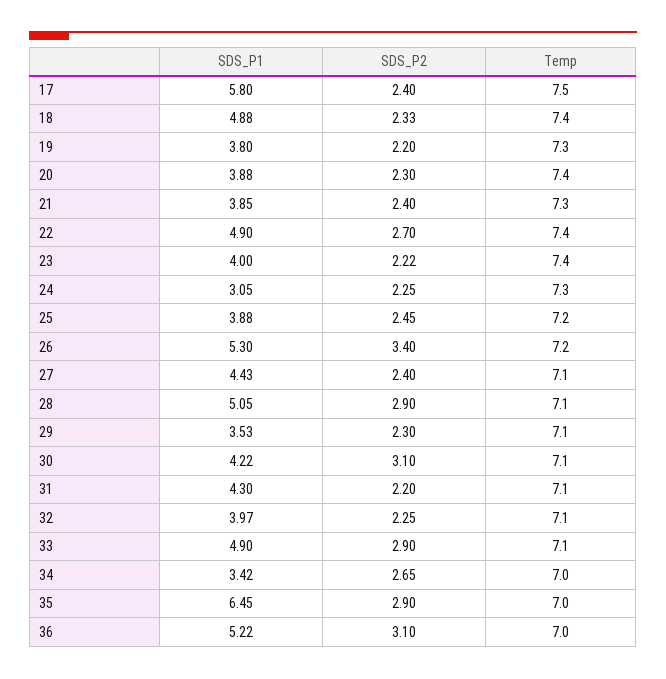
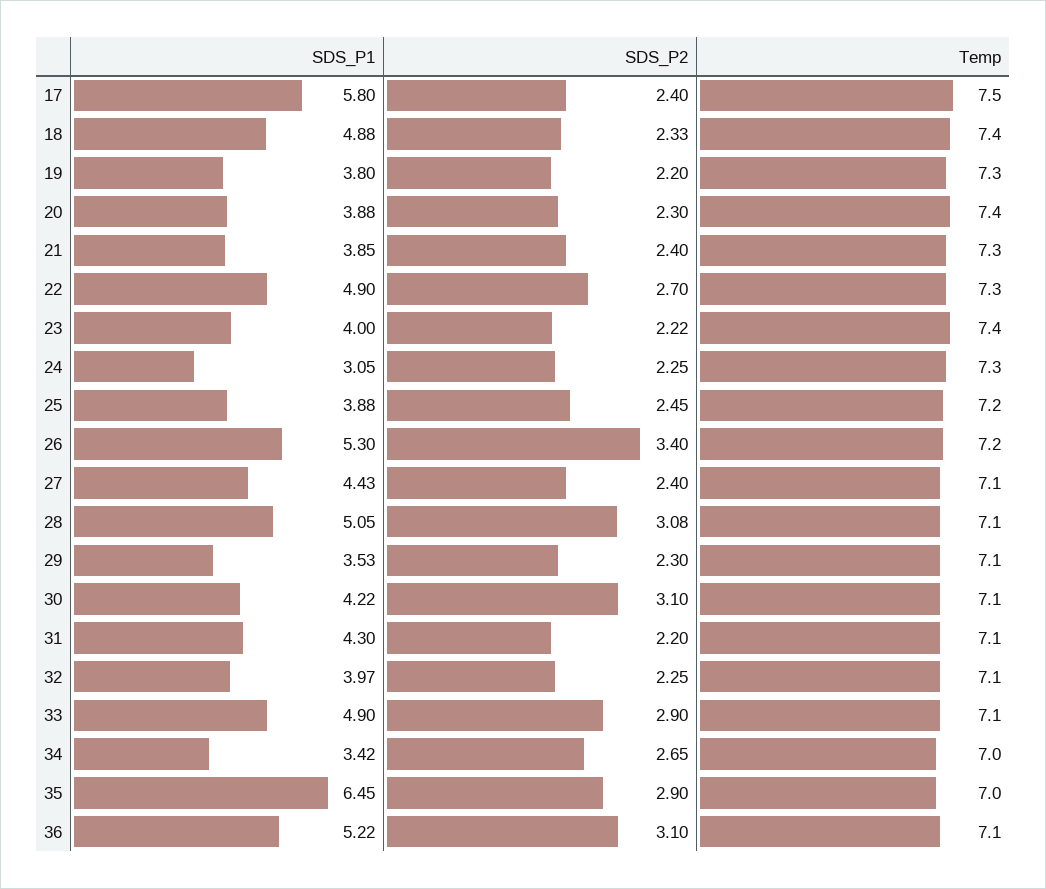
Temp, 22: 7.4 -> 7.3
SDS_P2, 28: 2.9 -> 3.08
Temp, 36: 7 -> 7.1

